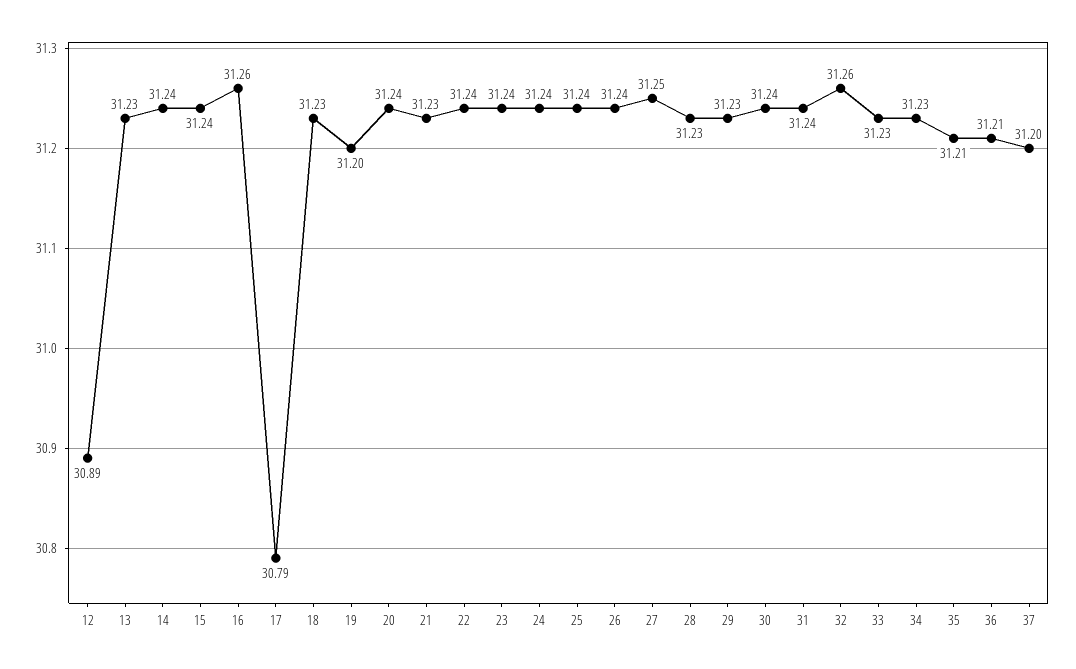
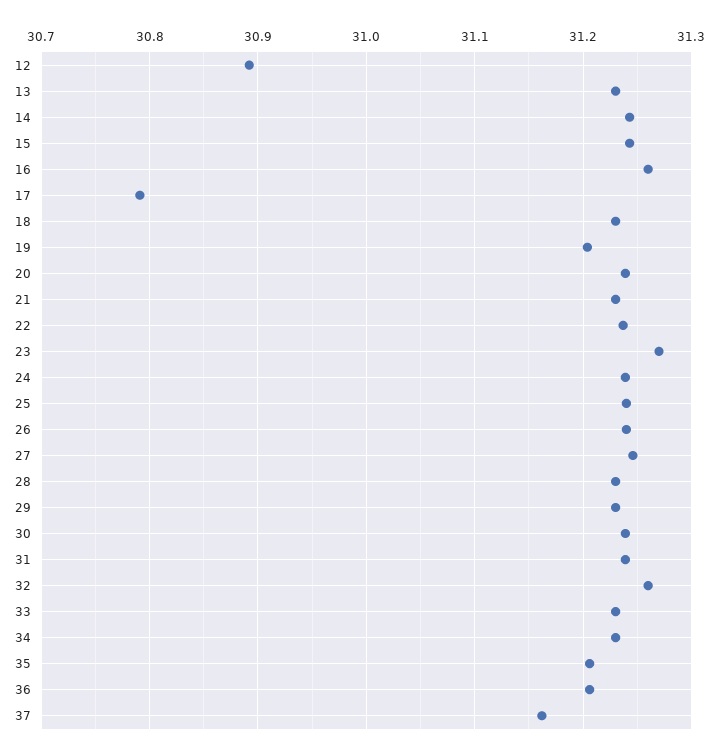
23: 31.24 -> 31.27
37: 31.2 -> 31.16

